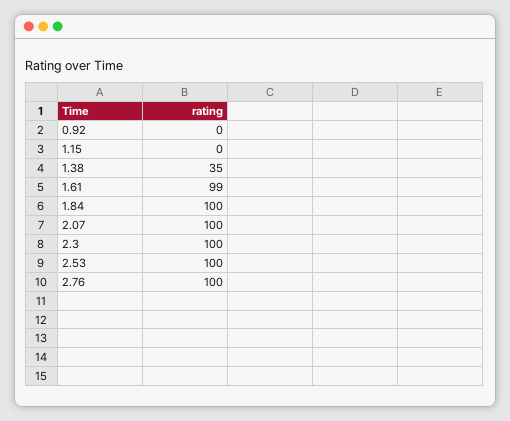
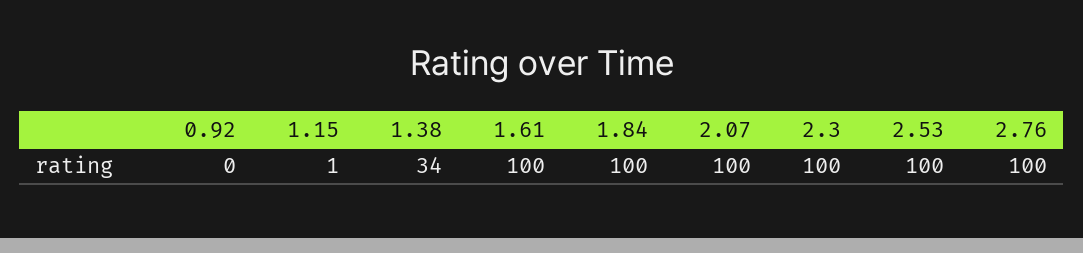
1.15: 0 -> 1
1.38: 35 -> 34
1.61: 99 -> 100

